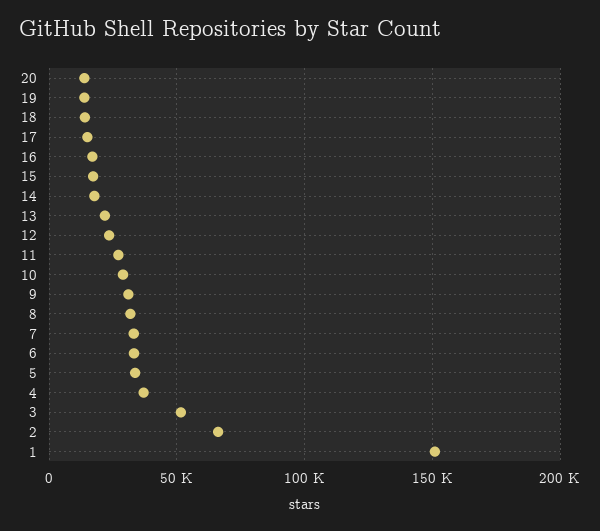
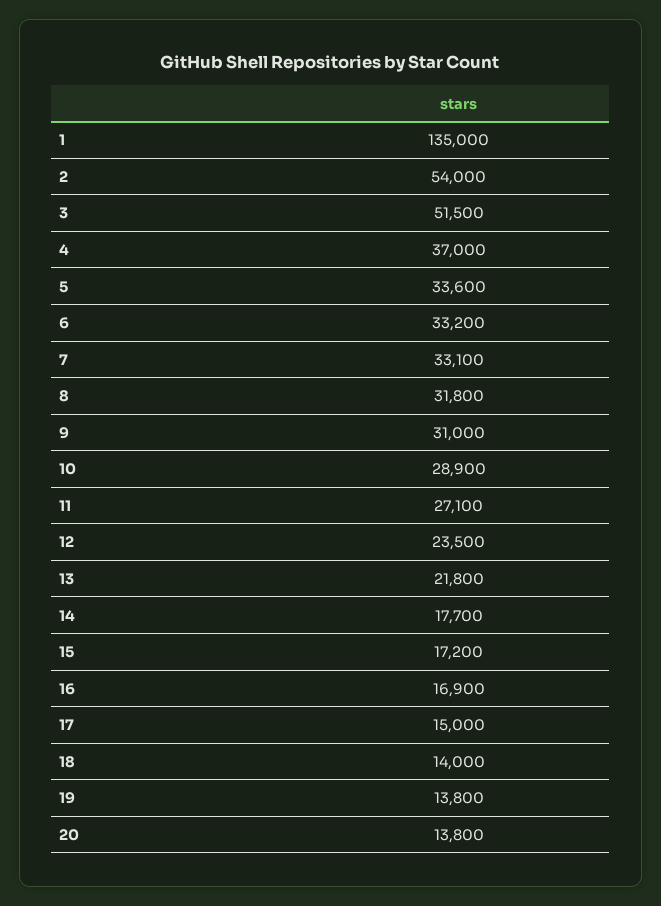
2: 65000 -> 54000
1: 150000 -> 135000

